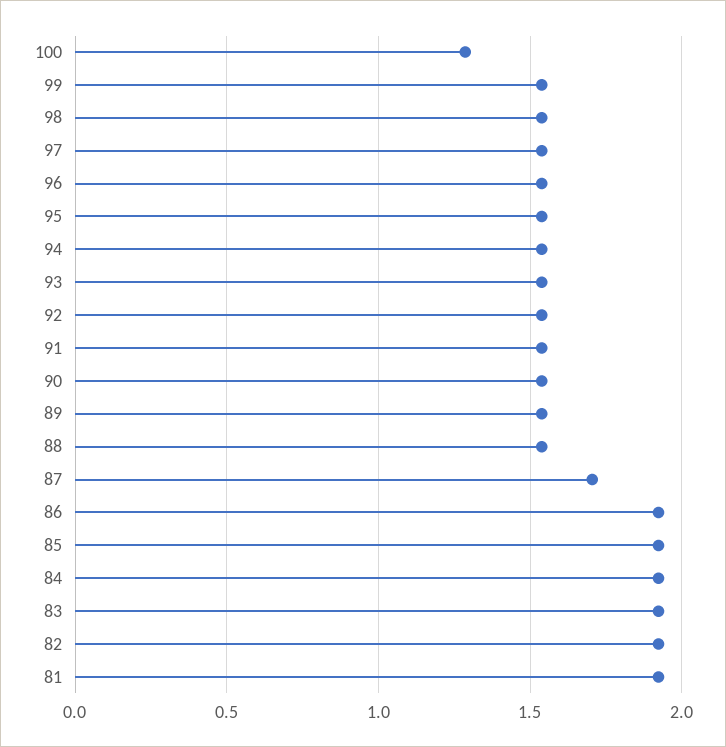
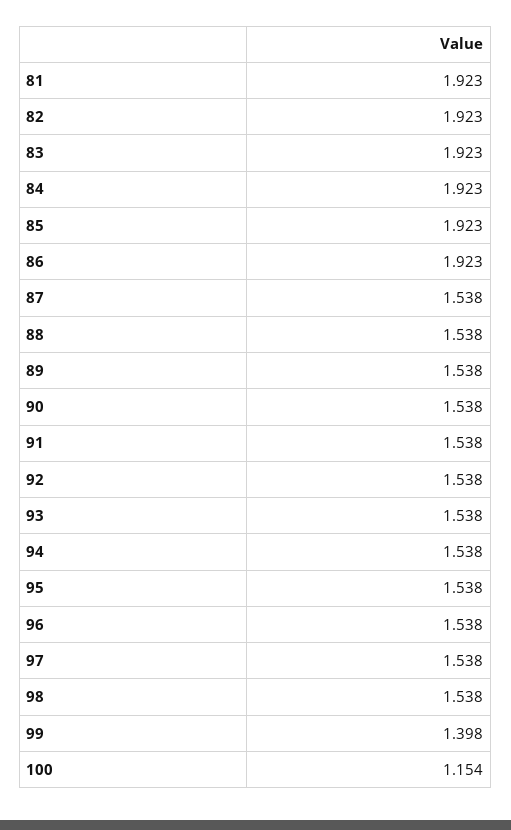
100: 1.3 -> 1.154
99: 1.55 -> 1.398
87: 1.7 -> 1.538

